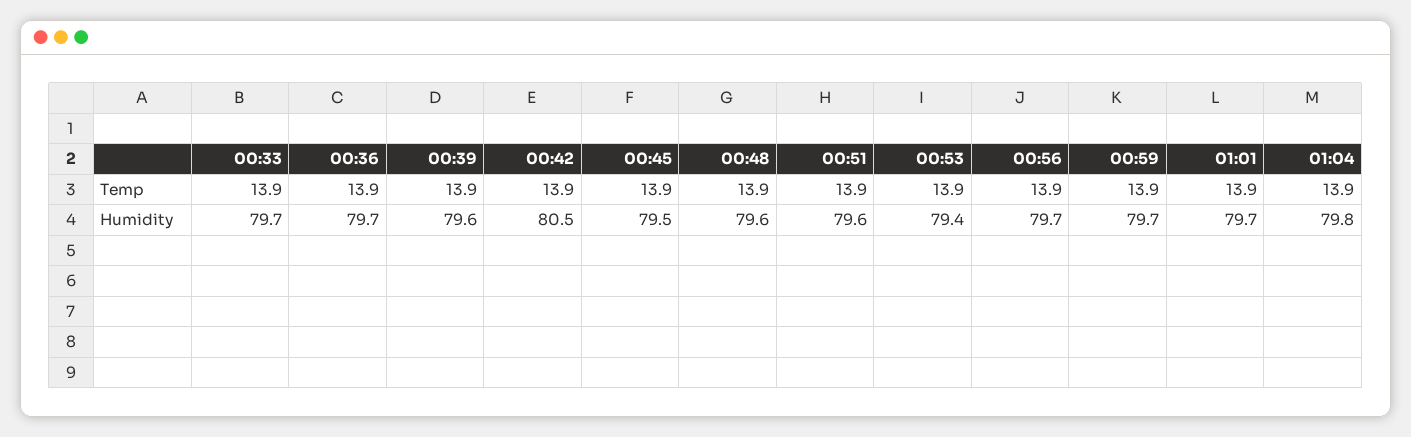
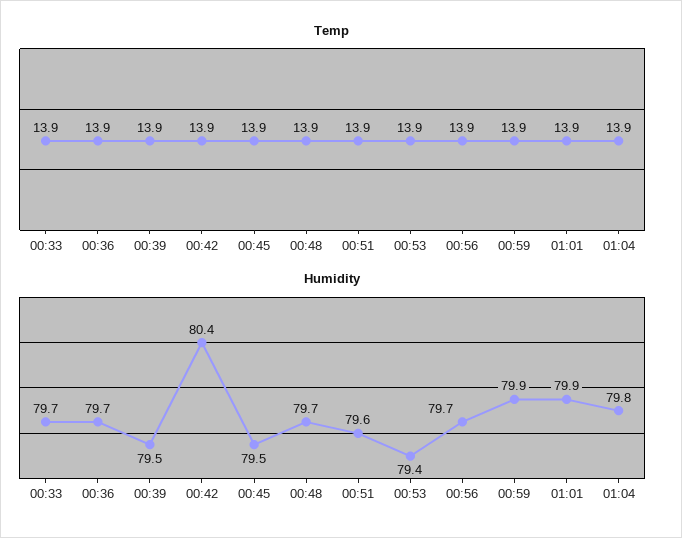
Humidity, 00:39: 79.6 -> 79.5
Humidity, 00:42: 80.5 -> 80.4
Humidity, 00:48: 79.6 -> 79.7
Humidity, 00:59: 79.7 -> 79.9
Humidity, 01:01: 79.7 -> 79.9

